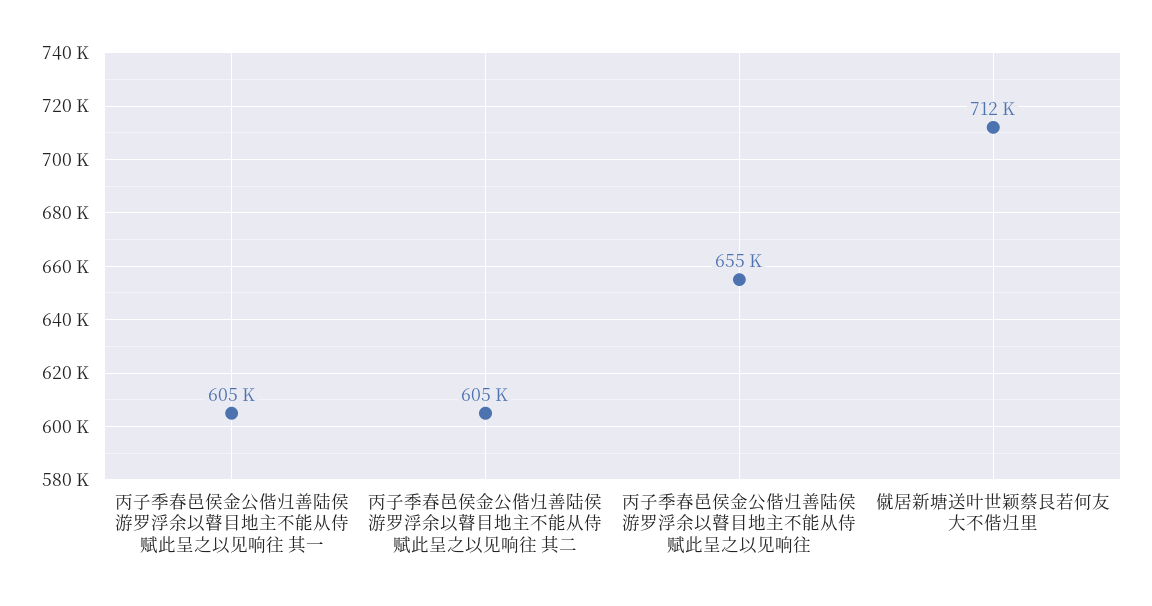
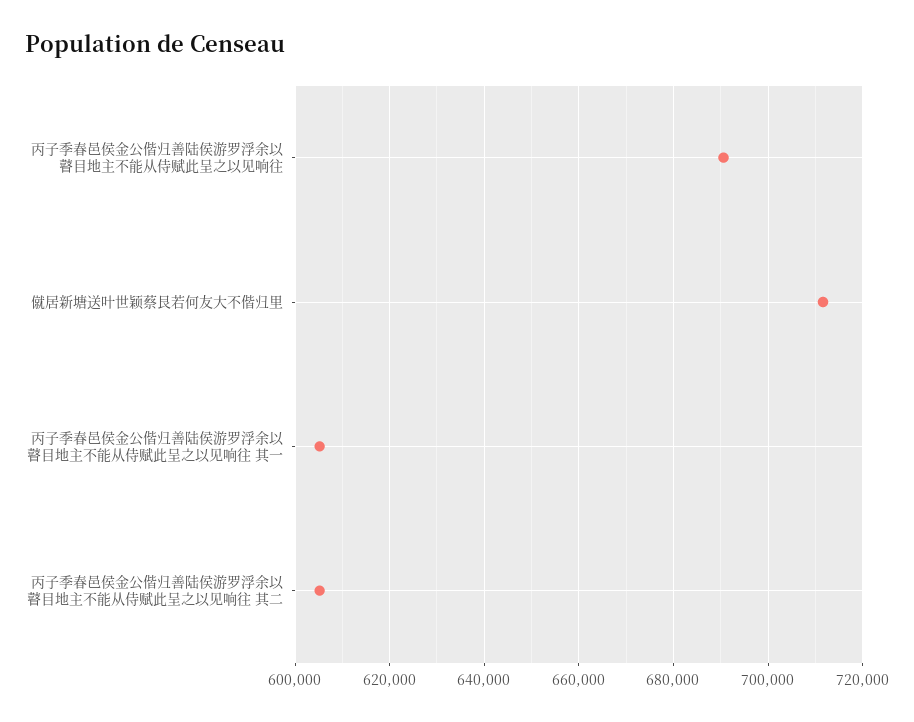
丙子季春邑侯金公偕归善陆侯游罗浮余以瞽目地主不能从侍赋此呈之以见响往: 655000 -> 690000

